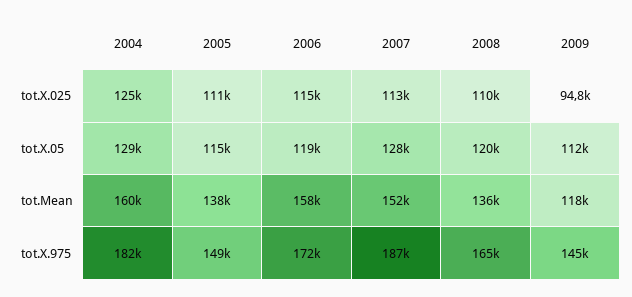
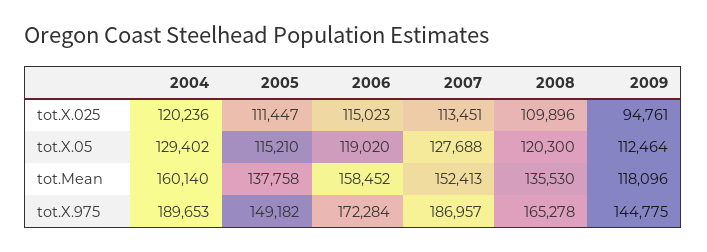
2004, tot.X.025: 125000 -> 120236
2004, tot.X.975: 182000 -> 189653

